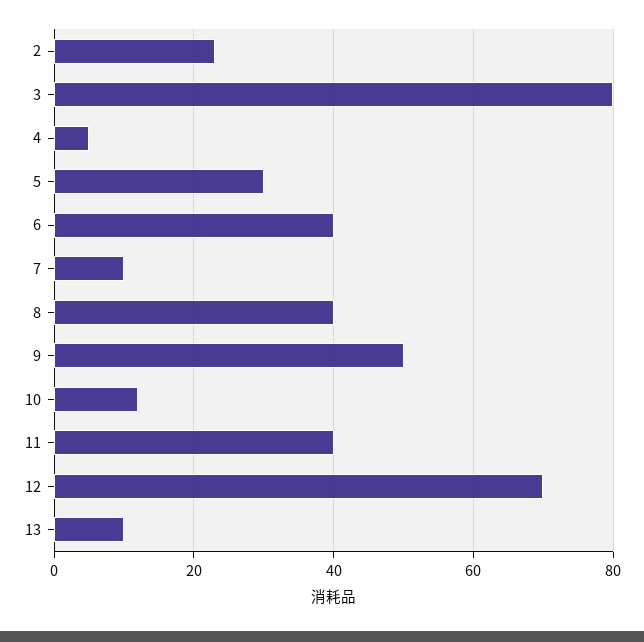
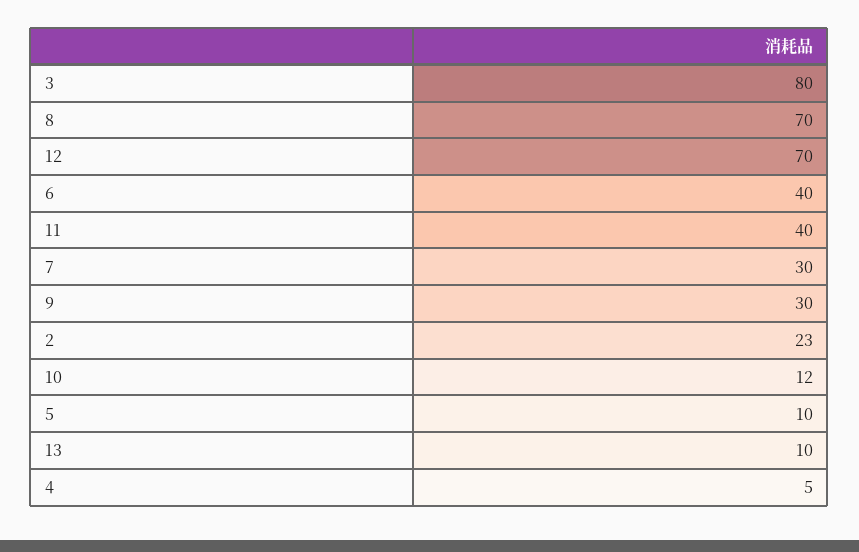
5: 30 -> 10
7: 10 -> 30
8: 40 -> 70
9: 50 -> 30

